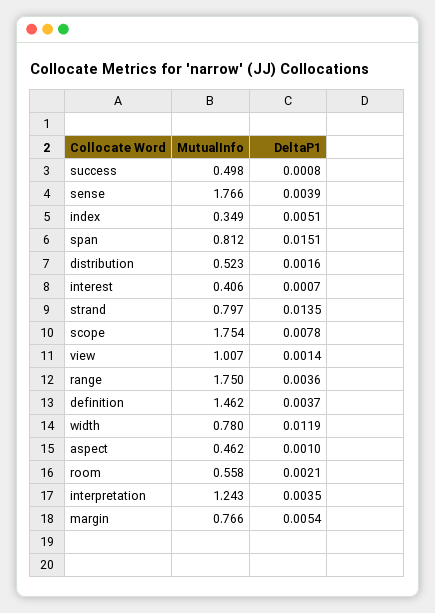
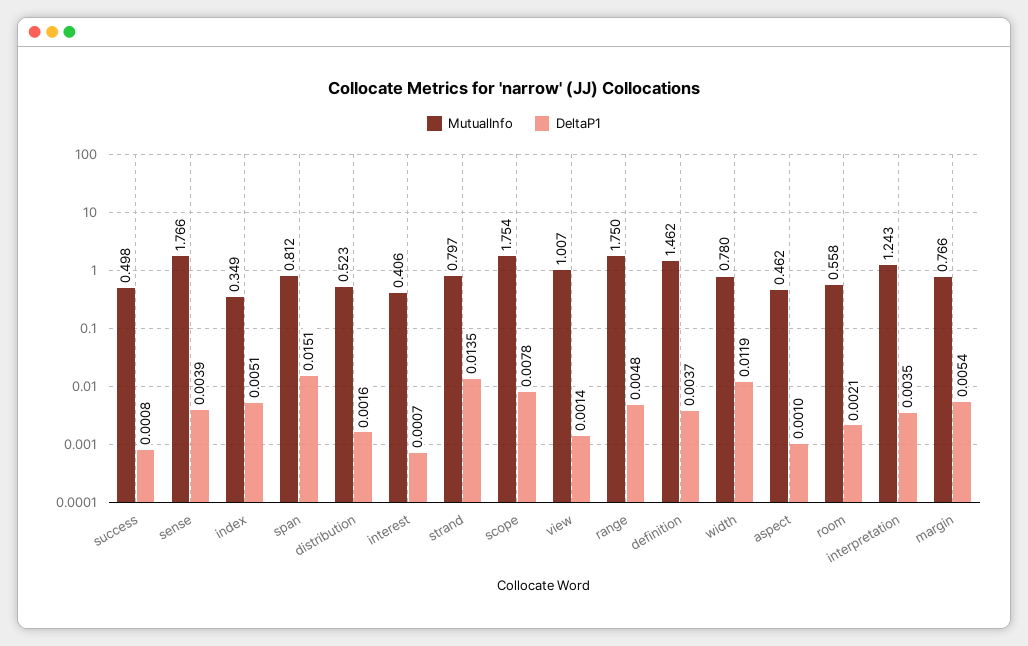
DeltaP1, range: 0.0036 -> 0.0048

